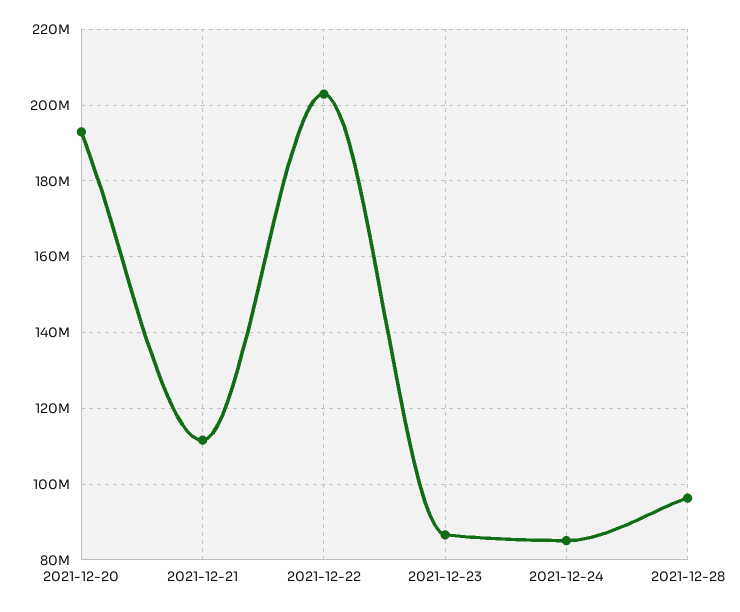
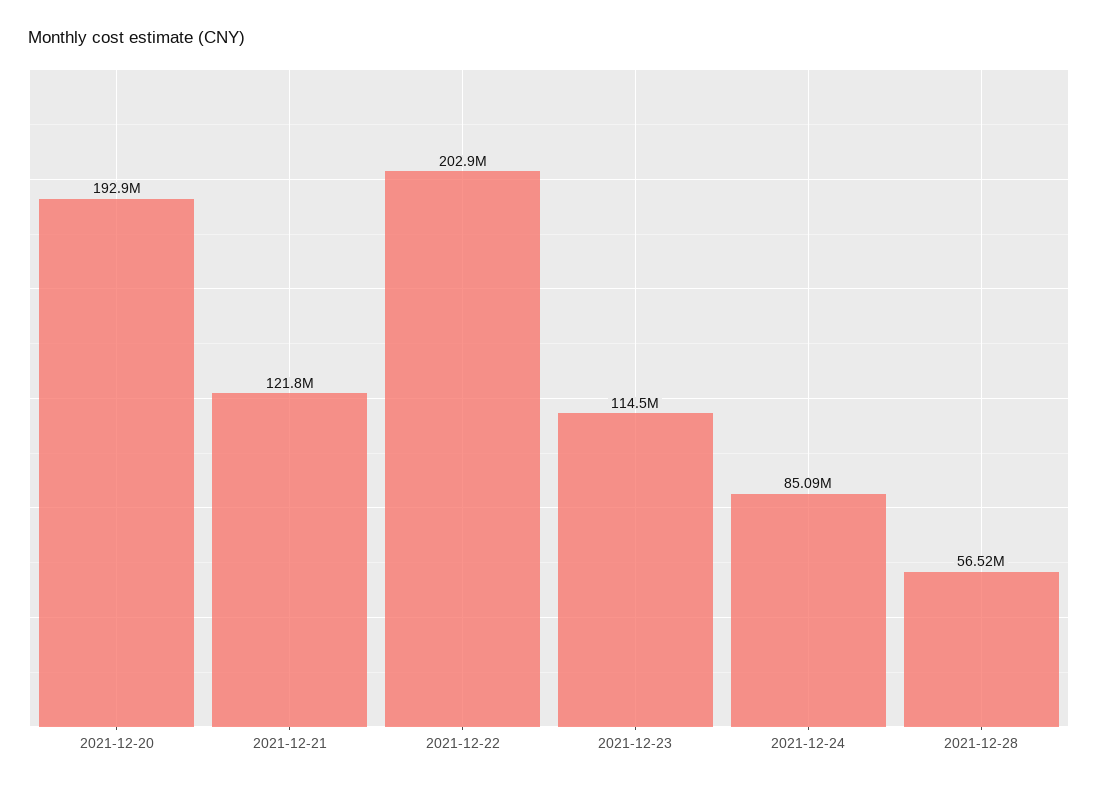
2021-12-21: 112000000 -> 121800000
2021-12-23: 86000000 -> 114500000
2021-12-28: 96000000 -> 56520000

